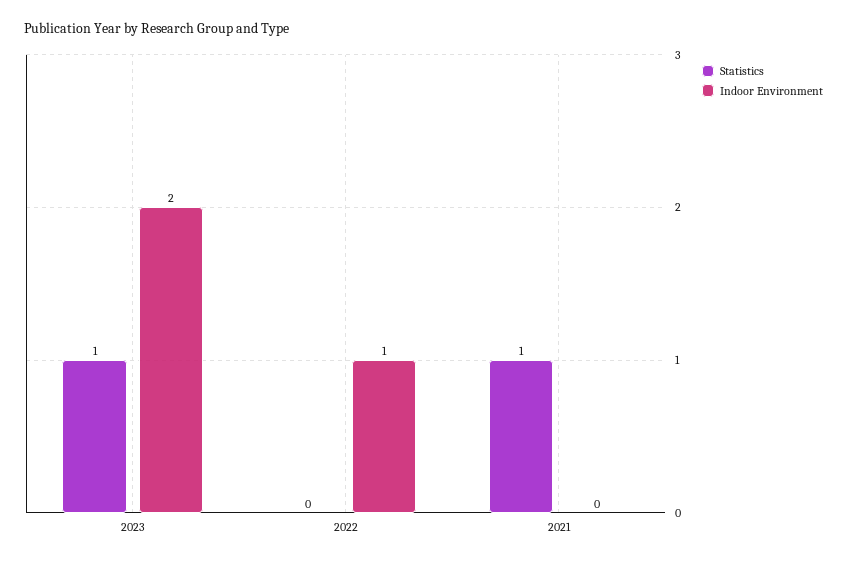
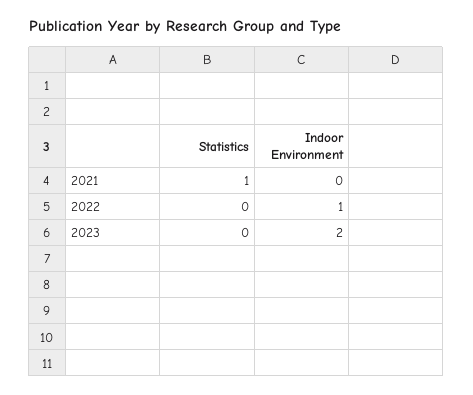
Statistics, 2023: 1 -> 0

